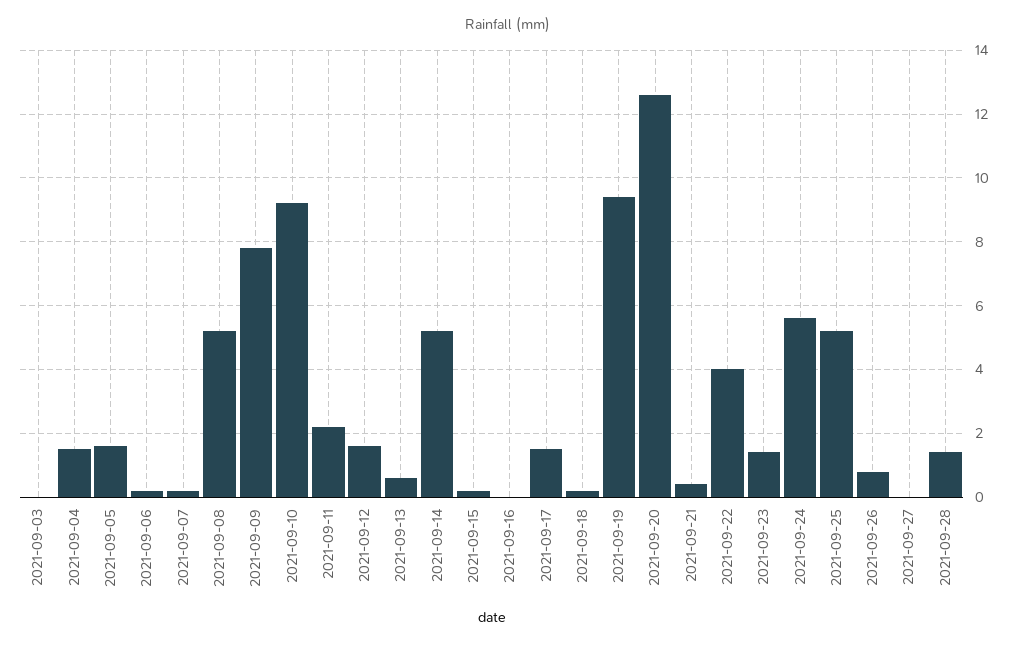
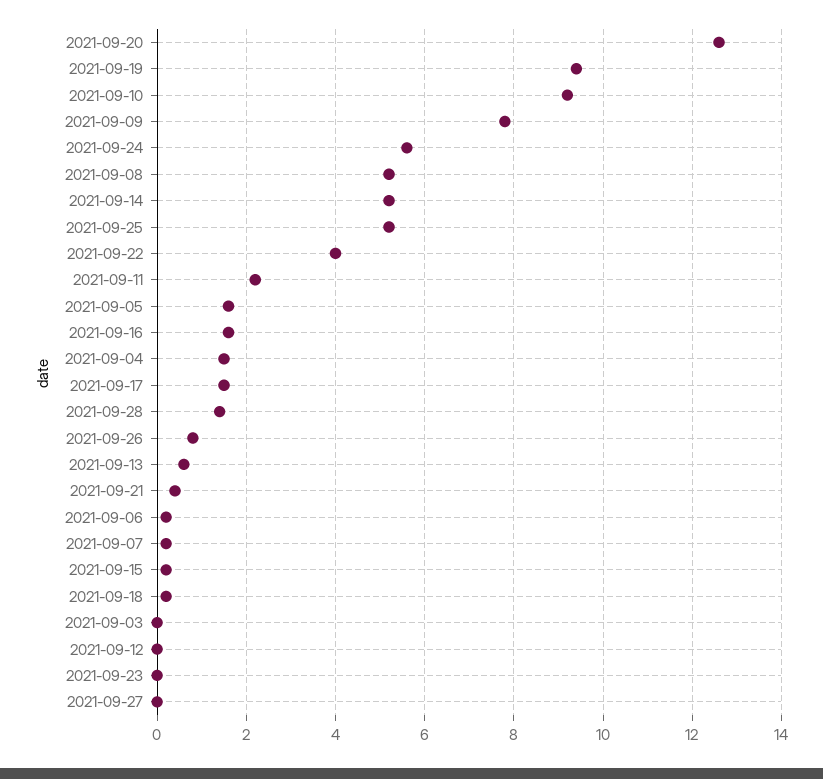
2021-09-12: 1.5 -> 0
2021-09-16: 0 -> 1.5
2021-09-23: 1.5 -> 0

